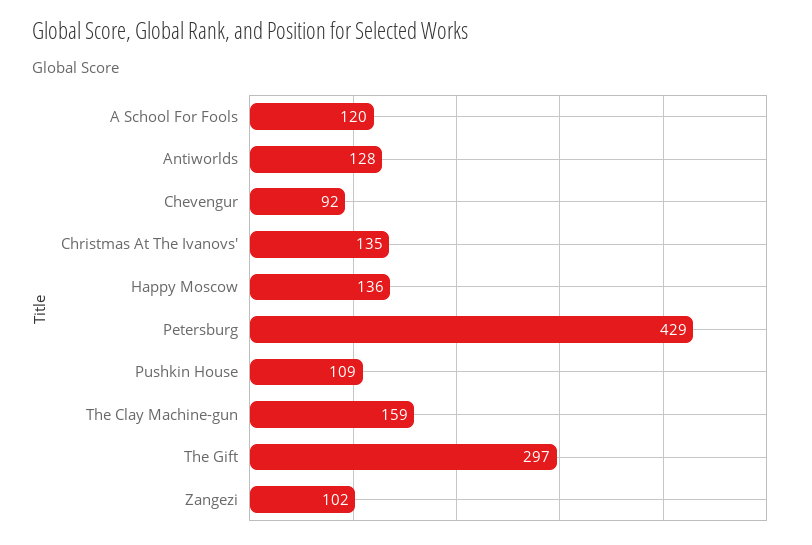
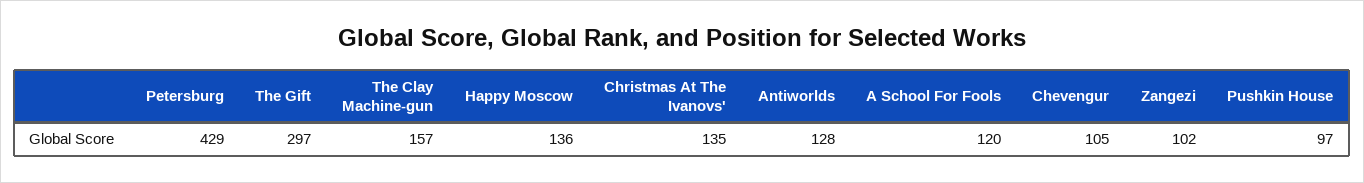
Chevengur: 92 -> 105
Pushkin House: 109 -> 97
The Clay Machine-gun: 159 -> 157

